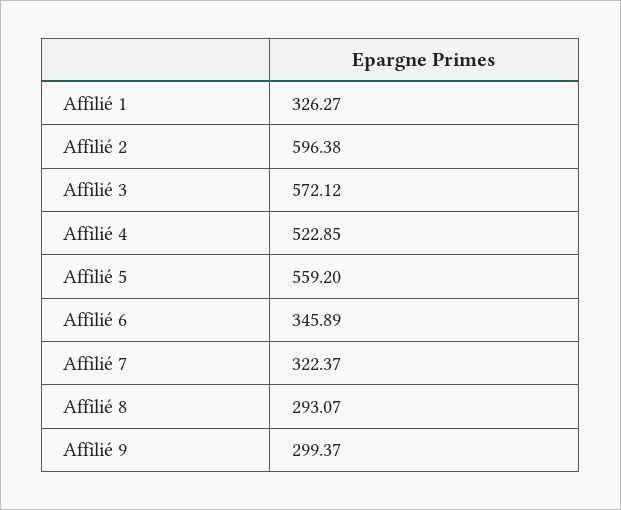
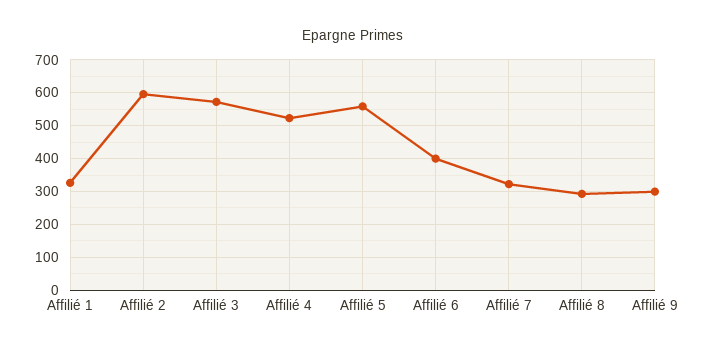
Affilié 6: 345.89 -> 400

